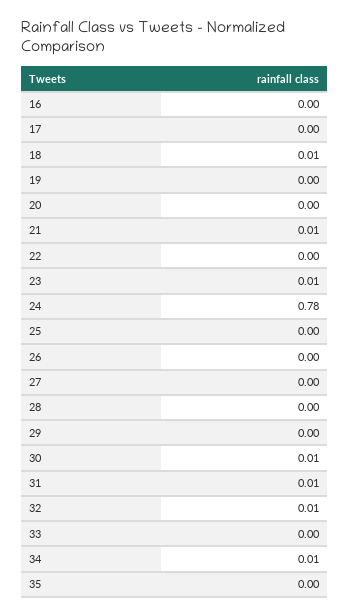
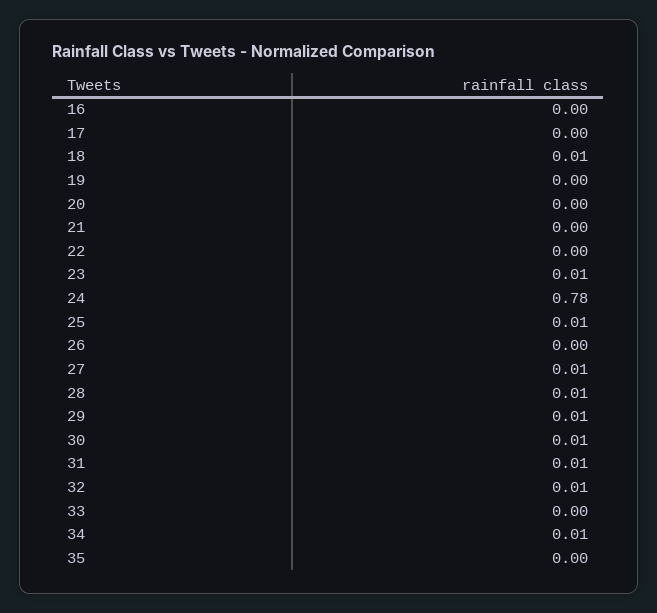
21: 0.01 -> 0
25: 0 -> 0.01
27: 0 -> 0.01
28: 0 -> 0.01
29: 0 -> 0.01

